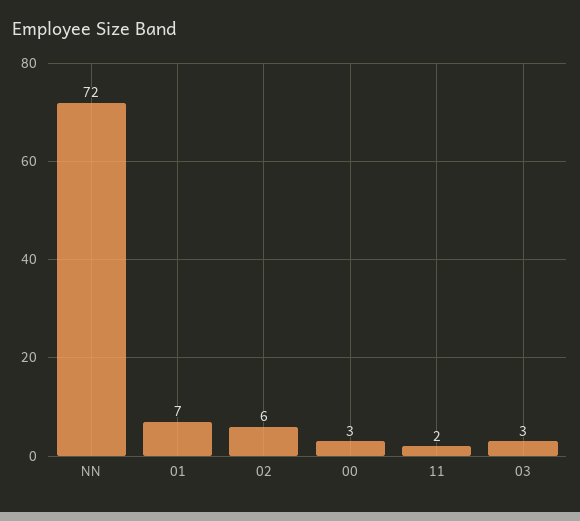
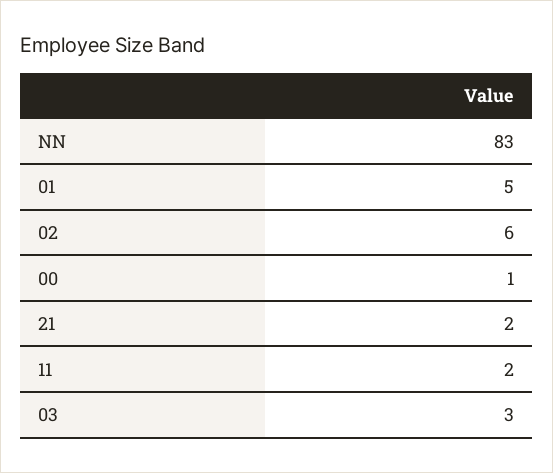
NN: 72 -> 83
01: 7 -> 5
00: 3 -> 1
21: none -> 2

